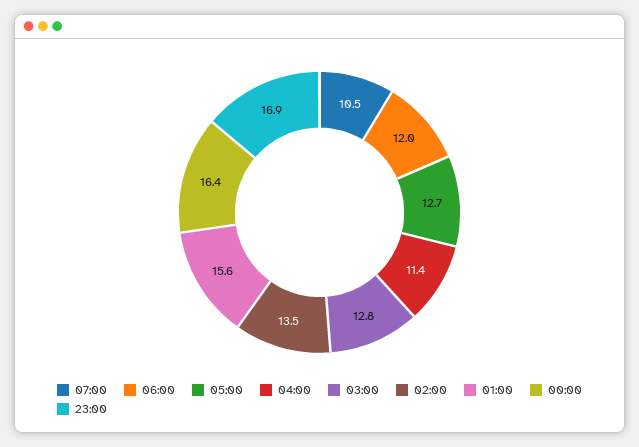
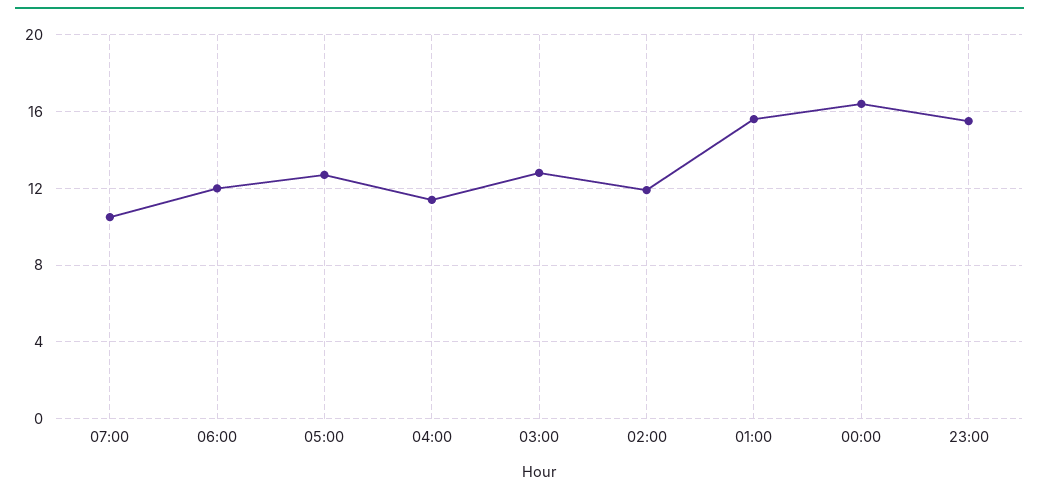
02:00: 13.5 -> 12
23:00: 16.9 -> 15.5

